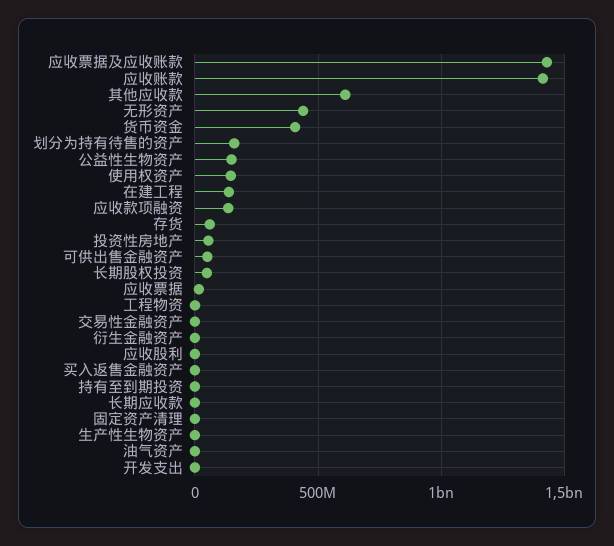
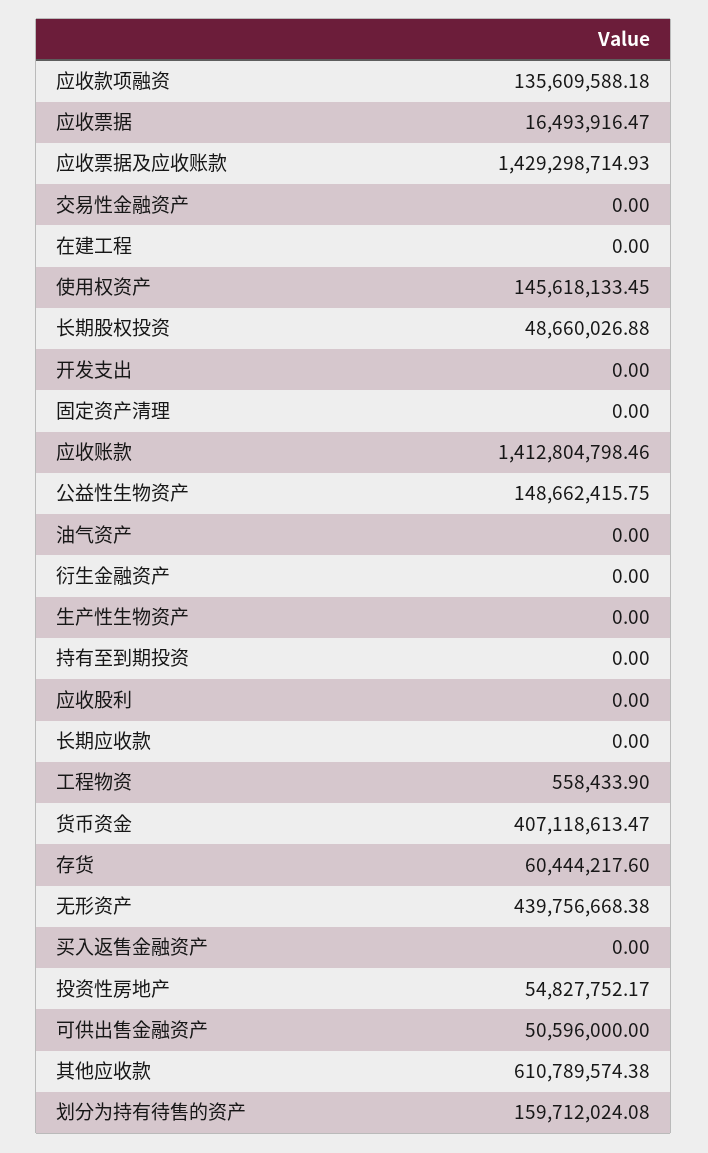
在建工程: 150000000 -> 0

